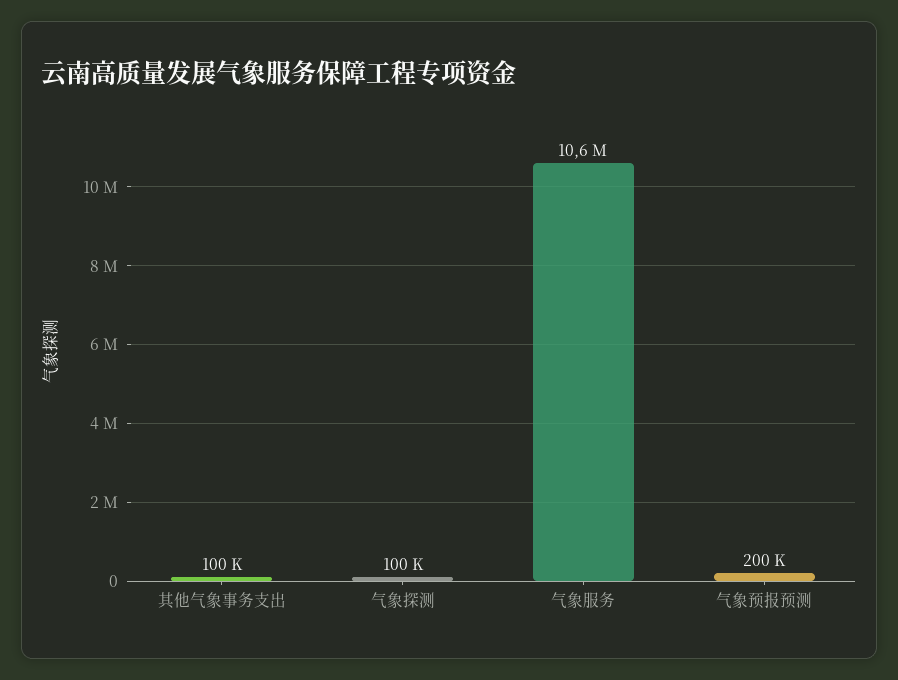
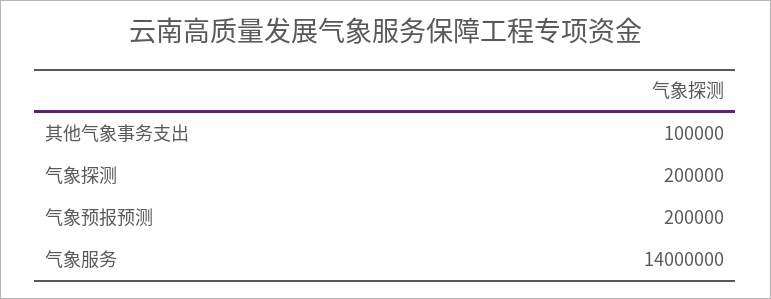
气象探测: 100000 -> 200000
气象服务: 10600000 -> 14000000

